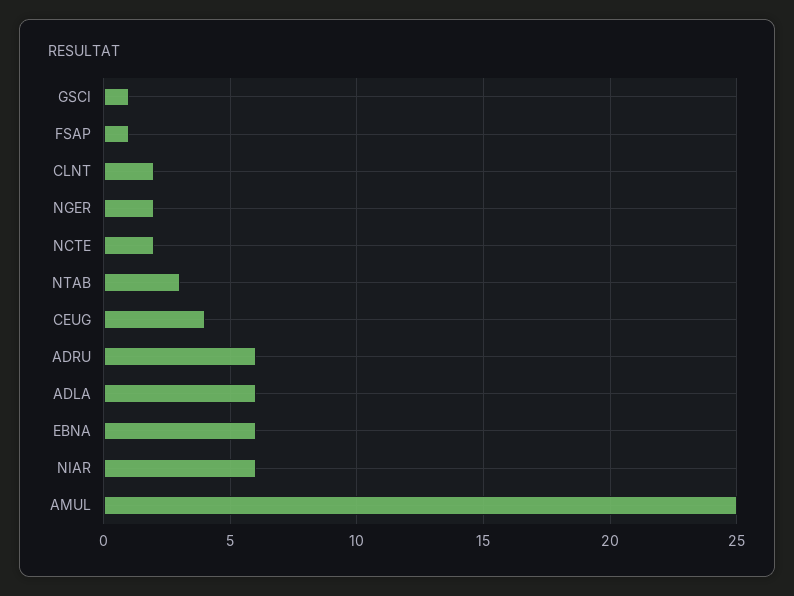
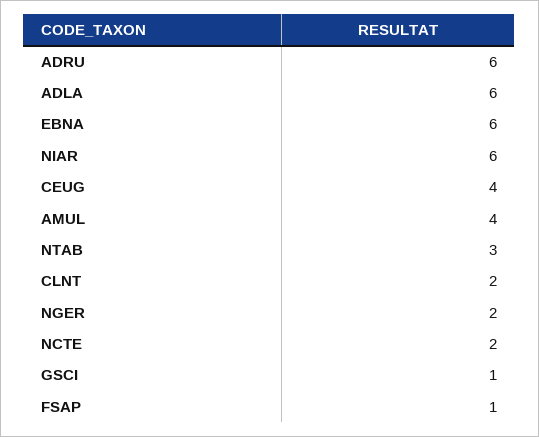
AMUL: 25 -> 4

